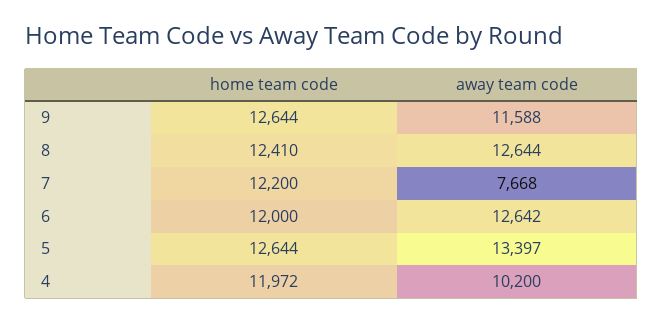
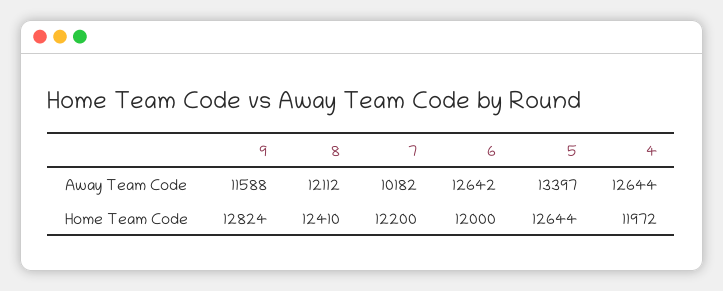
home team code, 9: 12644 -> 12824
away team code, 8: 12644 -> 12112
away team code, 7: 7668 -> 10182
away team code, 4: 10200 -> 12644

